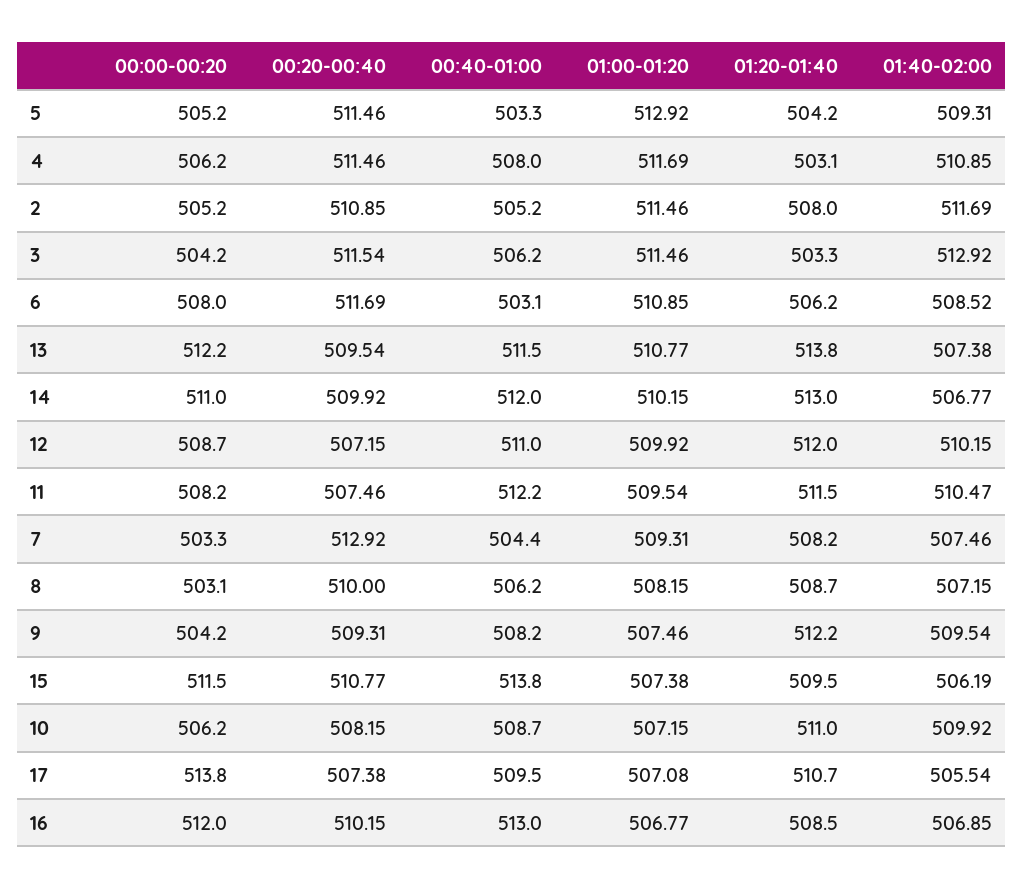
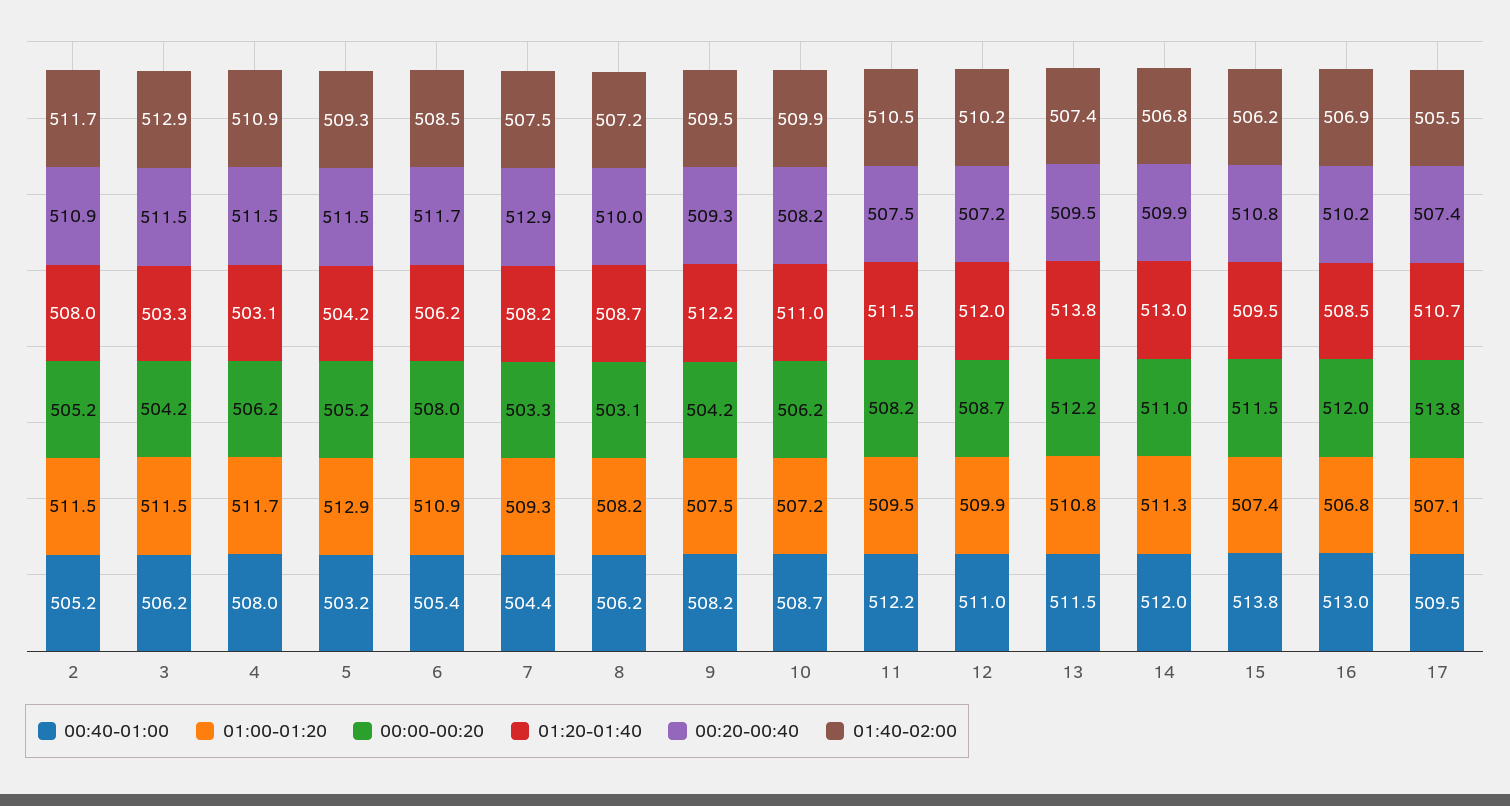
00:40-01:00, 5: 503.3 -> 503.2
00:40-01:00, 6: 503.1 -> 505.4
01:00-01:20, 14: 510.15 -> 511.3

